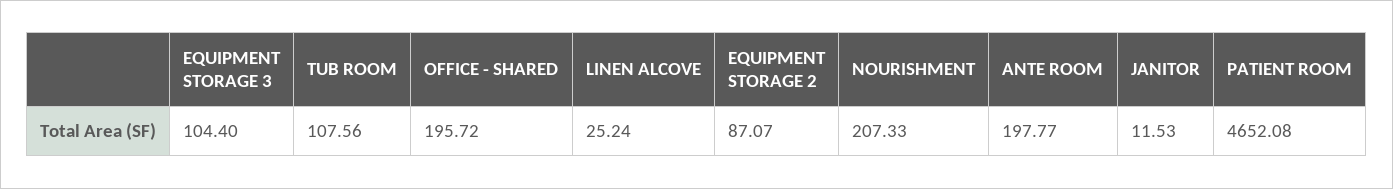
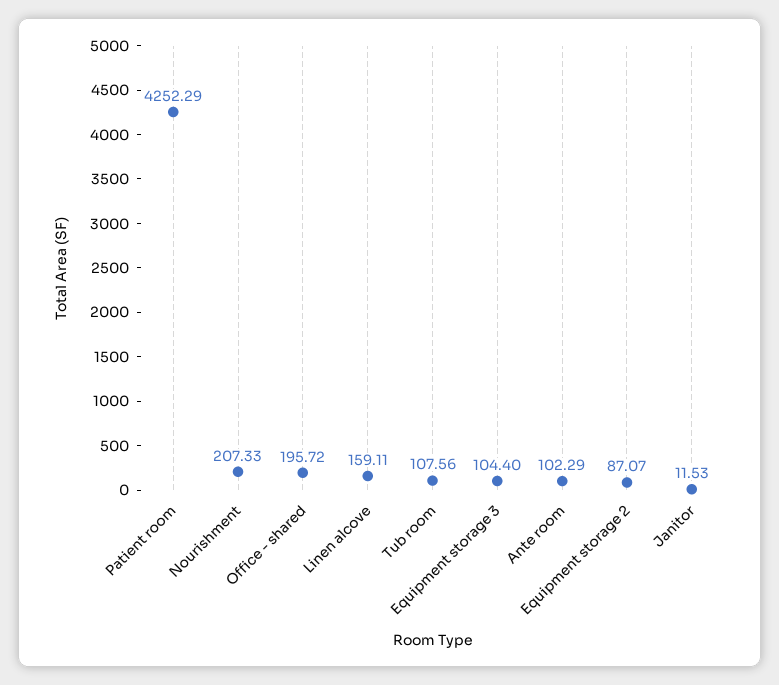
LINEN ALCOVE: 25.24 -> 159.11
ANTE ROOM: 197.77 -> 102.29
PATIENT ROOM: 4652.08 -> 4252.29

